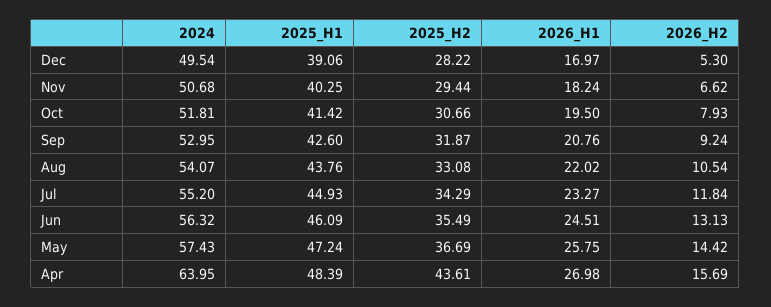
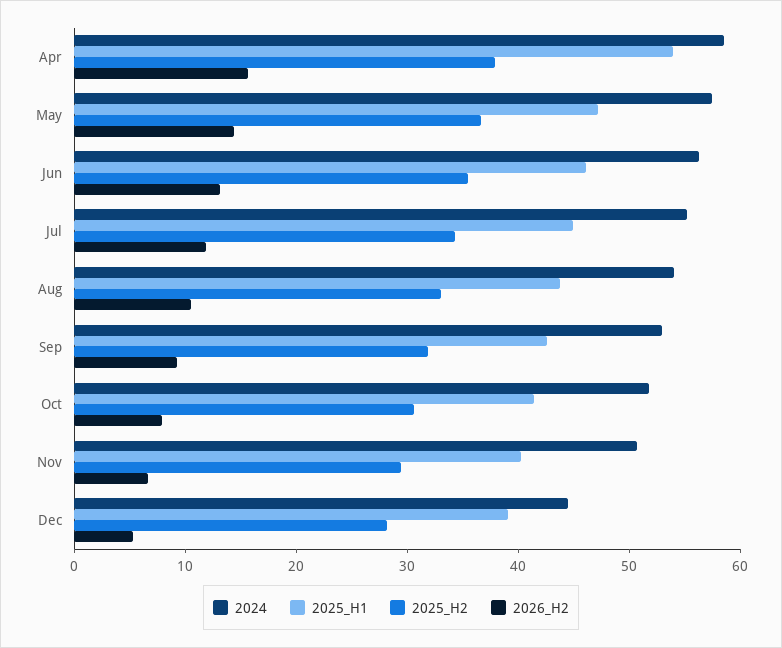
2024, Dec: 49.54 -> 44
2026_H1, Dec: 16.97 -> none
2026_H1, Nov: 18.24 -> none
2026_H1, Oct: 19.5 -> none
2026_H1, Sep: 20.76 -> none
2026_H1, Aug: 22.02 -> none
2026_H1, Jul: 23.27 -> none
2026_H1, Jun: 24.51 -> none
2026_H1, May: 25.75 -> none
2024, Apr: 63.95 -> 58
2025_H1, Apr: 48.39 -> 54
2025_H2, Apr: 43.61 -> 38
2026_H1, Apr: 26.98 -> none

